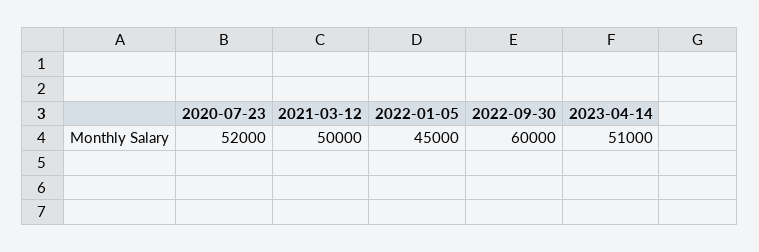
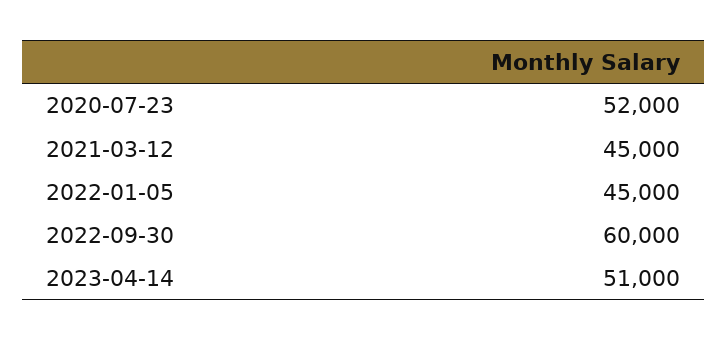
2021-03-12: 50000 -> 45000

